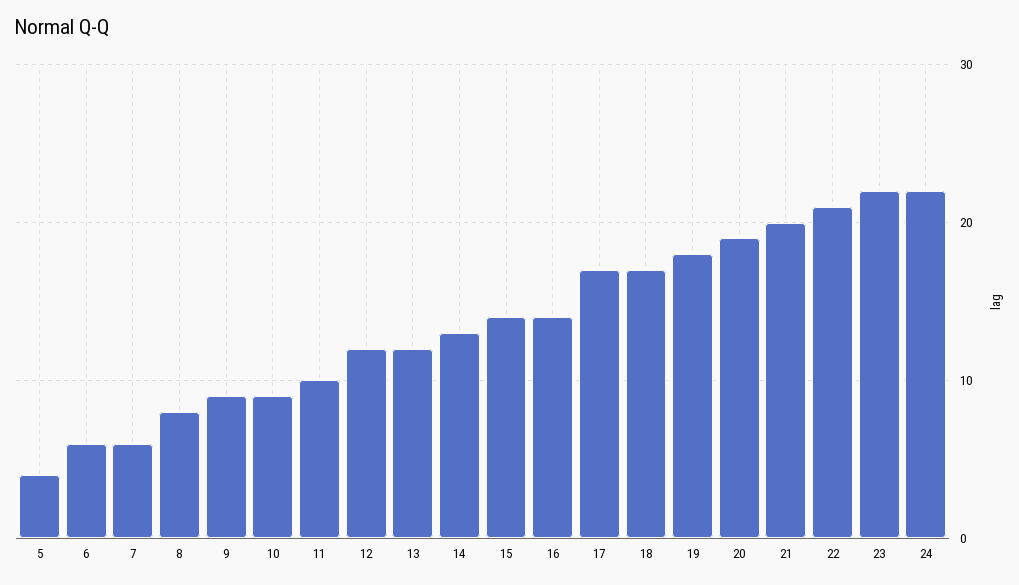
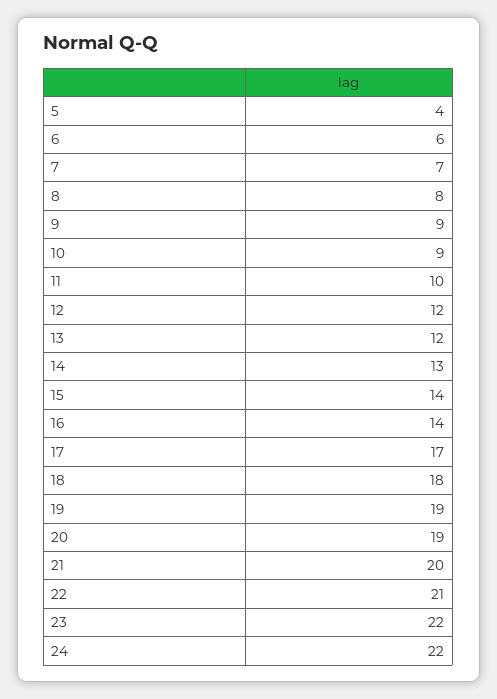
7: 6 -> 7
18: 17 -> 18
19: 18 -> 19

